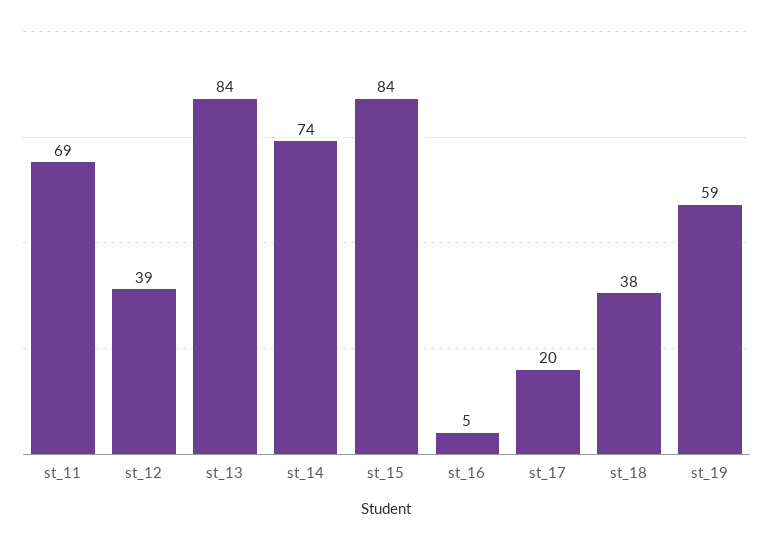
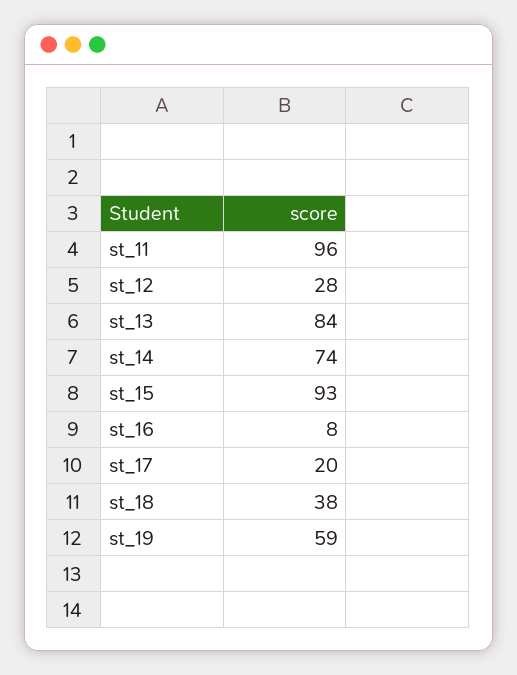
st_11: 69 -> 96
st_12: 39 -> 28
st_15: 84 -> 93
st_16: 5 -> 8

